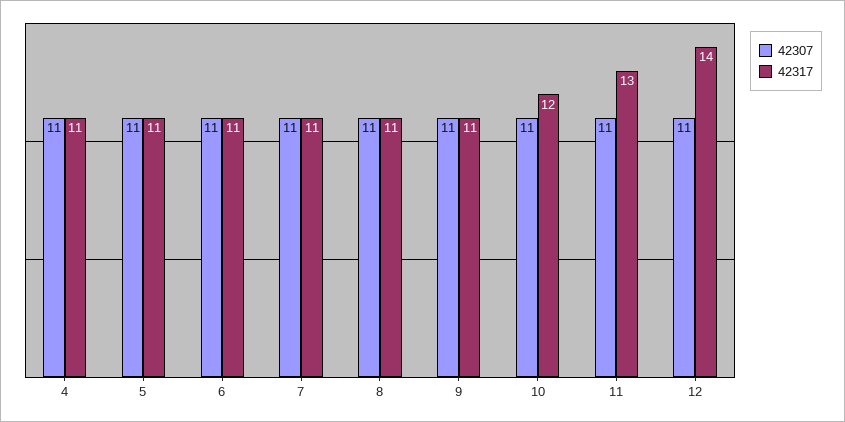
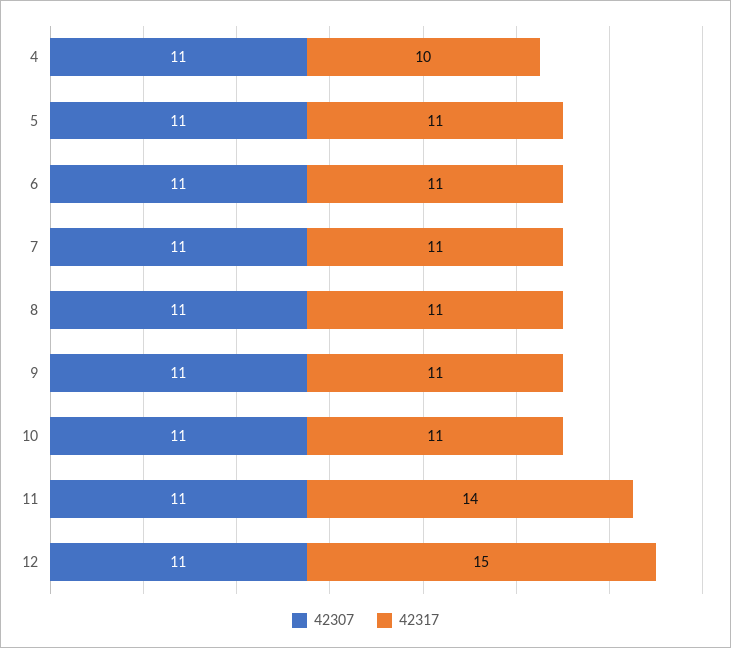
42317, 4: 11 -> 10
42317, 10: 12 -> 11
42317, 11: 13 -> 14
42317, 12: 14 -> 15

